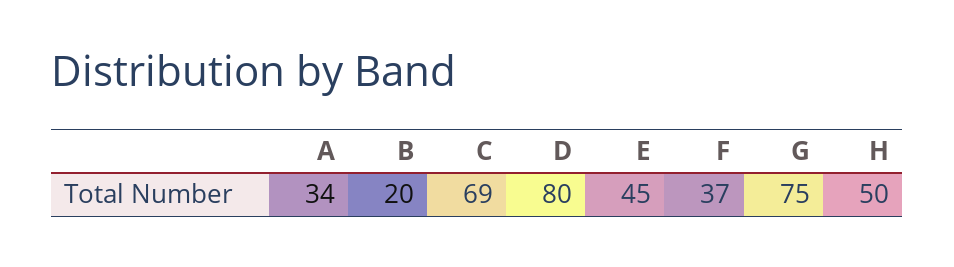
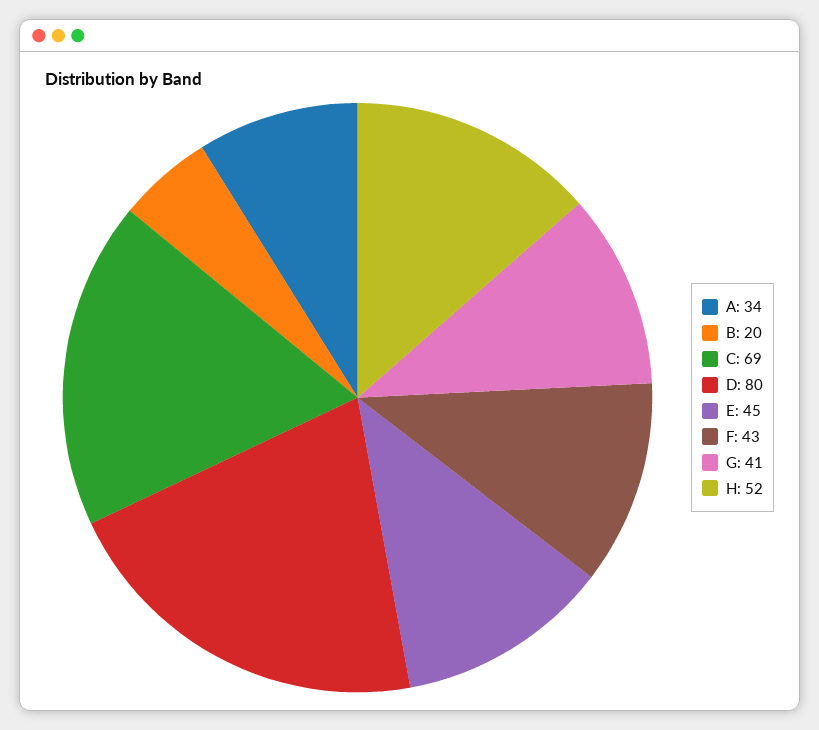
F: 37 -> 43
G: 75 -> 41
H: 50 -> 52

